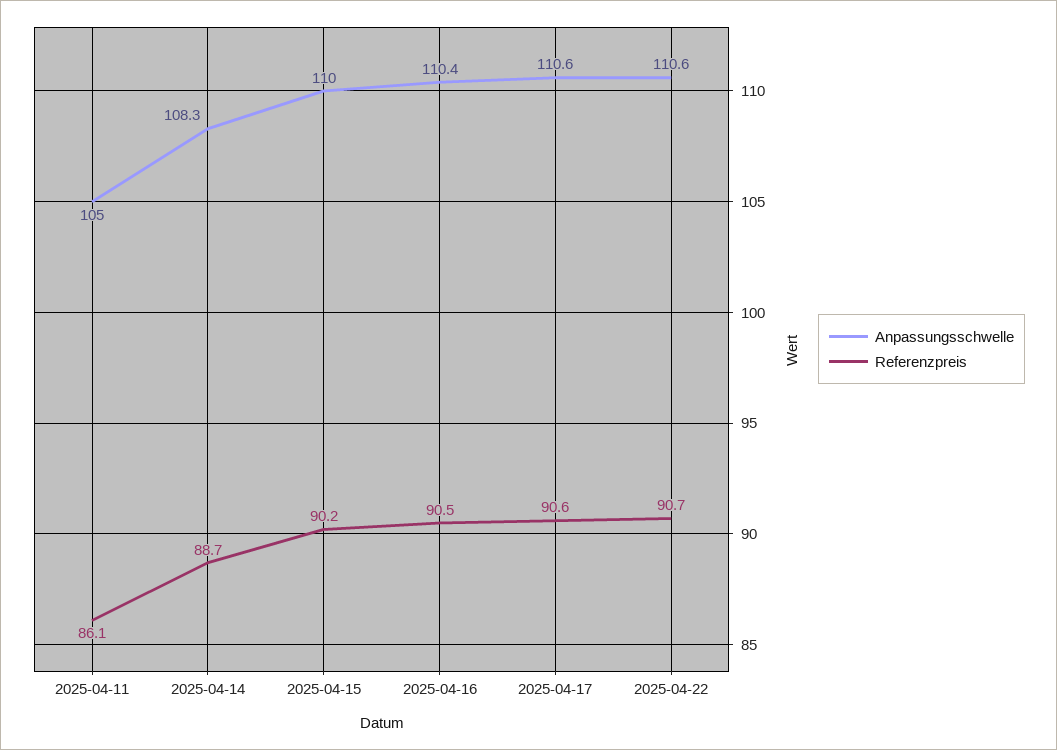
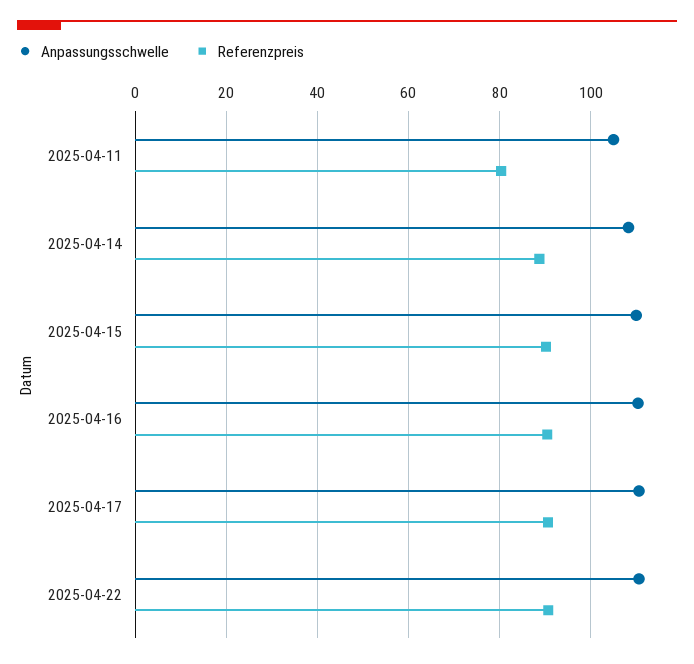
Referenzpreis, 2025-04-11: 86.1 -> 80

